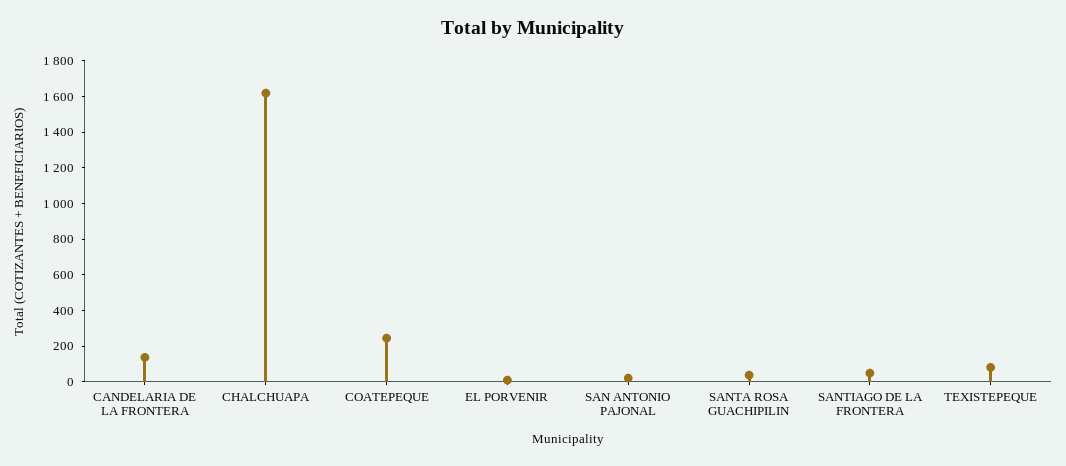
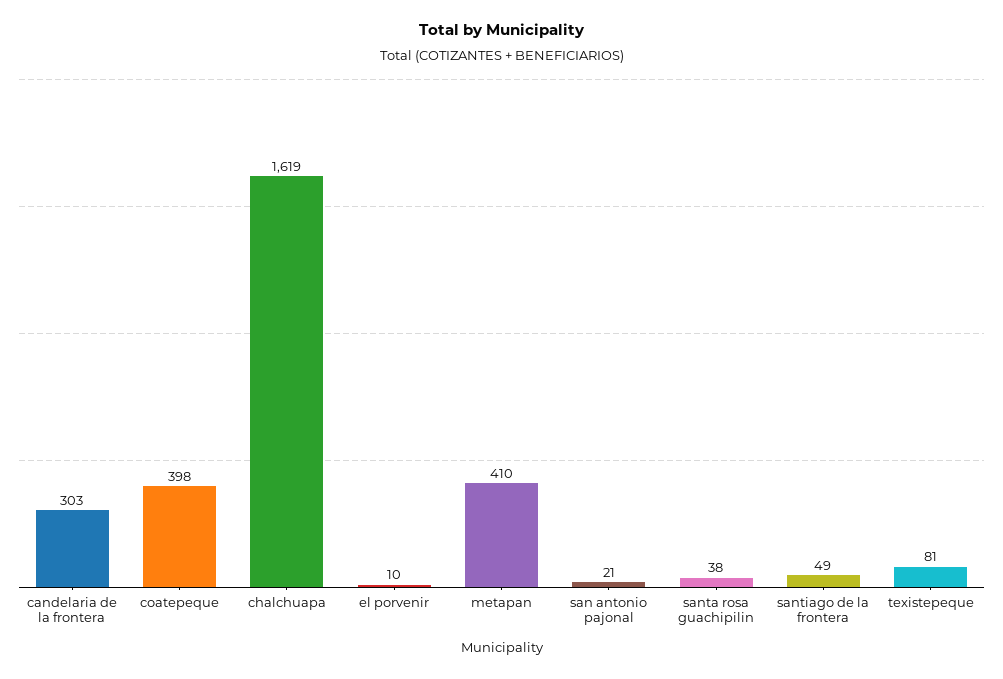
CANDELARIA DE LA FRONTERA: 150 -> 303
COATEPEQUE: 250 -> 398
metapan: none -> 410

